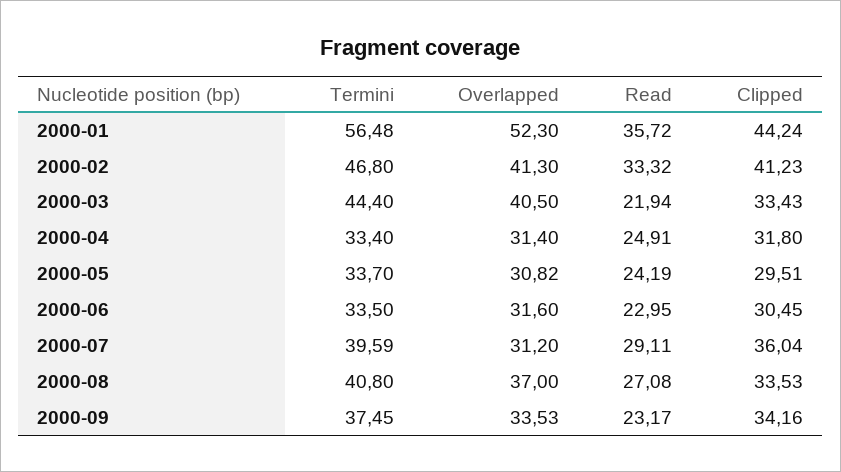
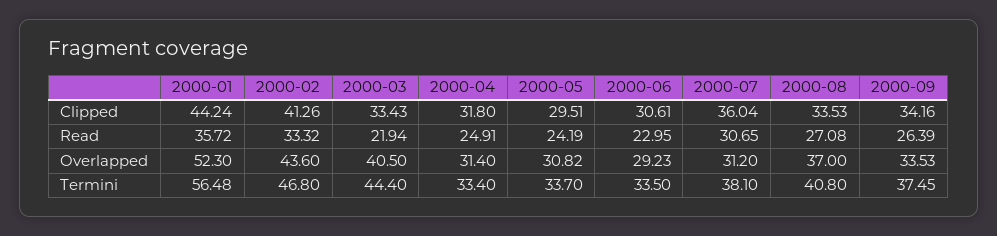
Overlapped, 2000-02: 41.3 -> 43.6
Clipped, 2000-02: 41.23 -> 41.26
Overlapped, 2000-06: 31.6 -> 29.23
Clipped, 2000-06: 30.45 -> 30.61
Termini, 2000-07: 39.59 -> 38.1
Read, 2000-07: 29.11 -> 30.65
Read, 2000-09: 23.17 -> 26.39

